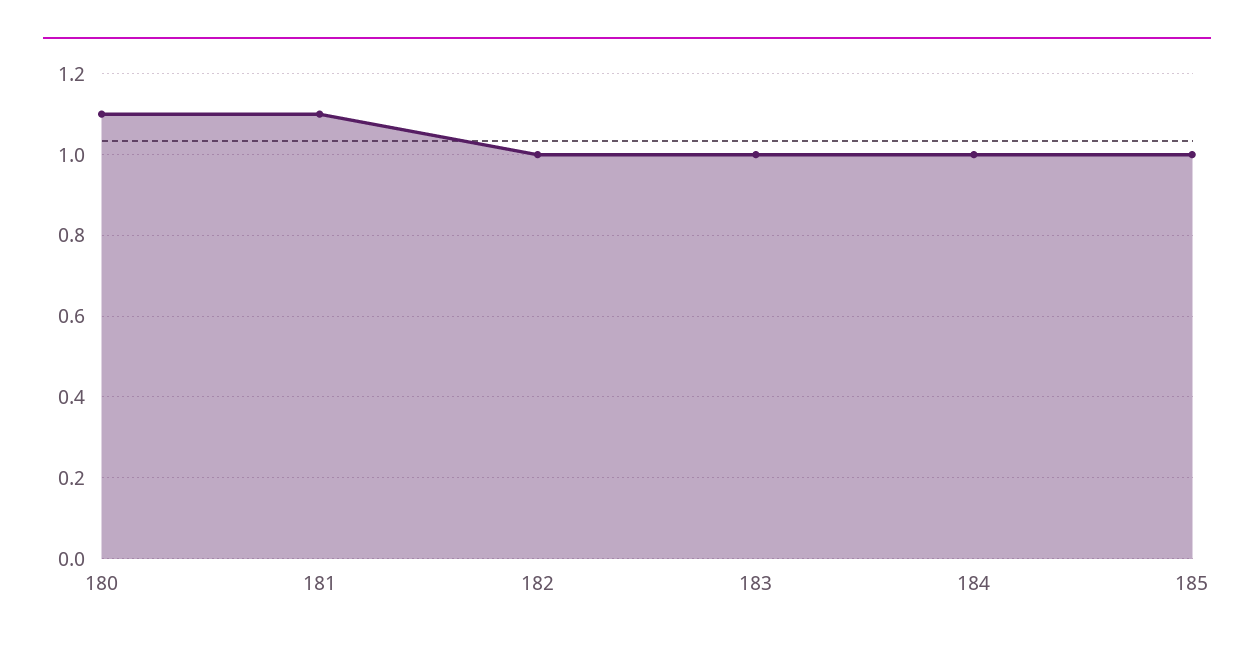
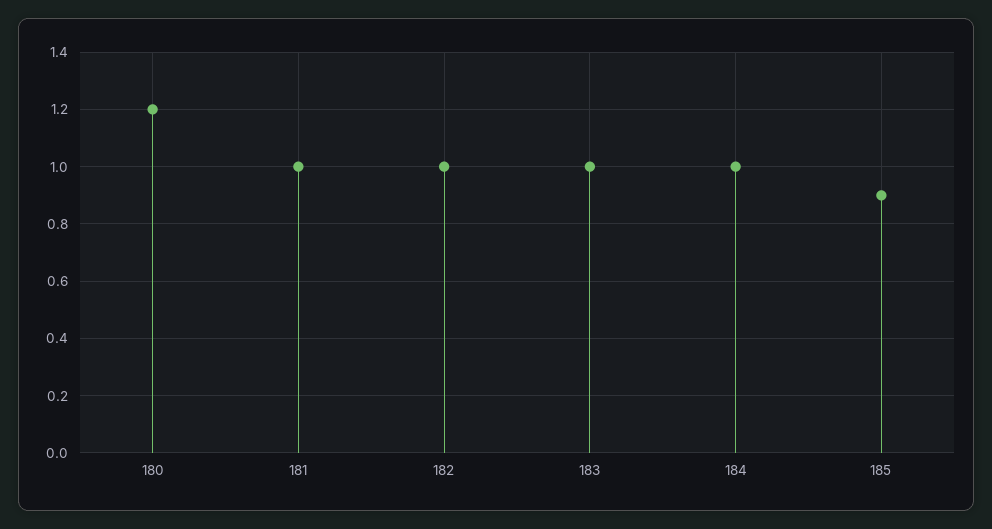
180: 1.1 -> 1.2
181: 1.1 -> 1
185: 1 -> 0.9

